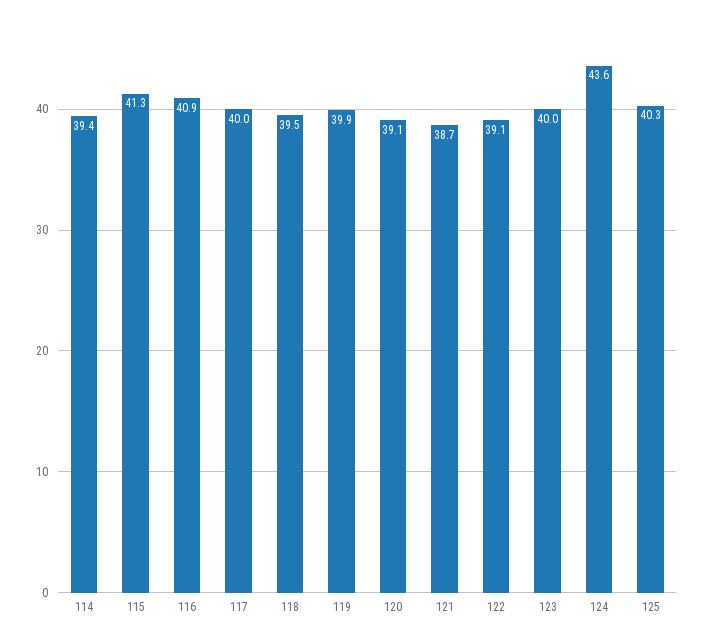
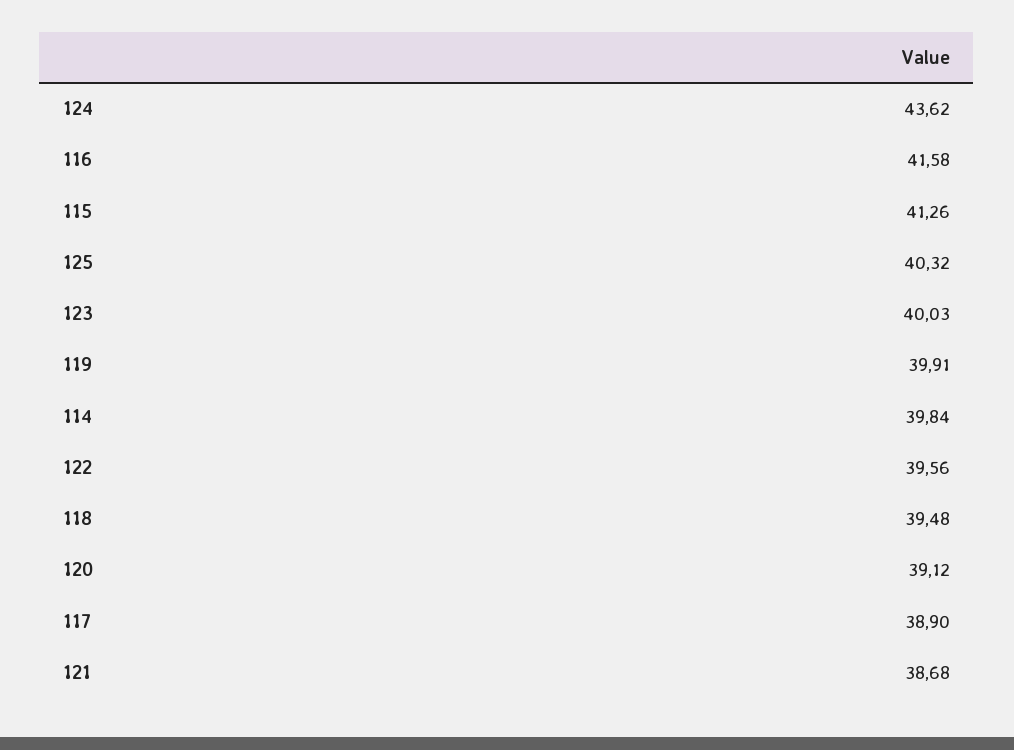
114: 39.4 -> 39.84
116: 40.9 -> 41.58
117: 40 -> 38.9
122: 39.1 -> 39.56

